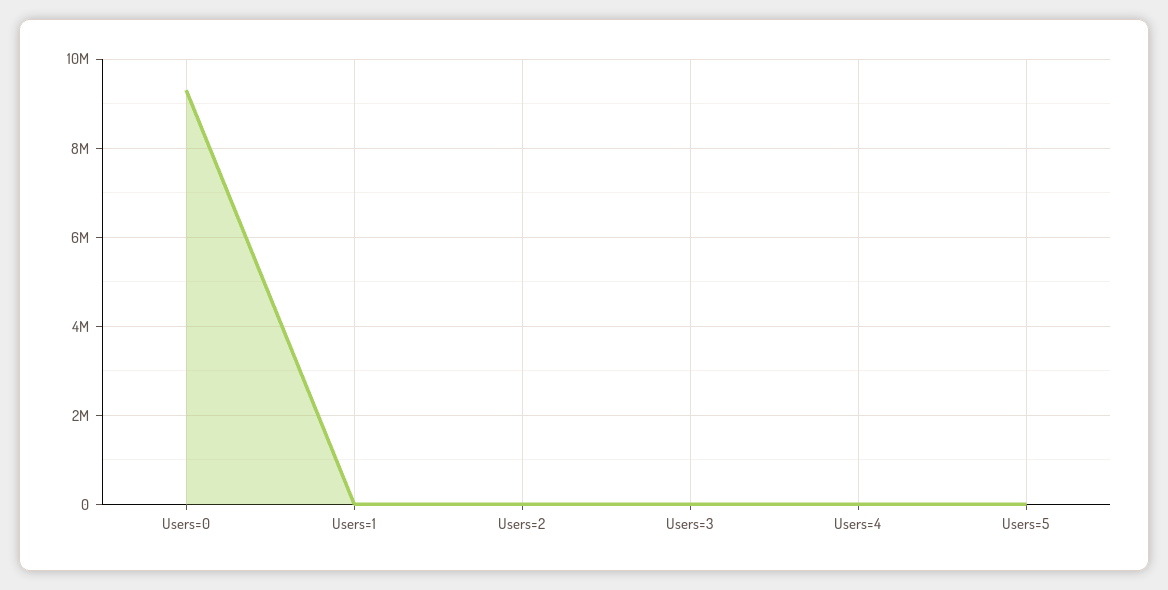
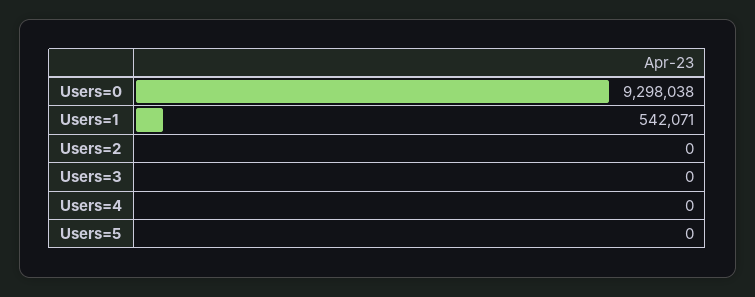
Users=1: 0 -> 542071

